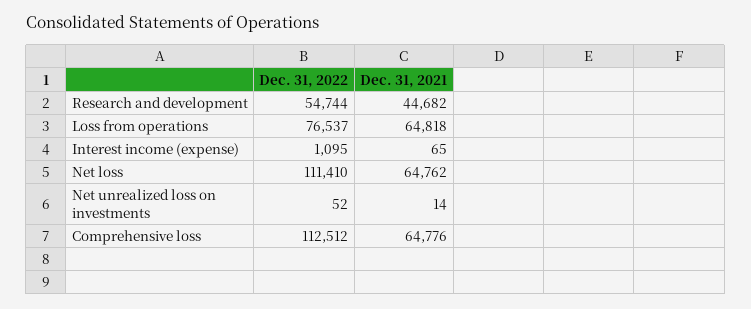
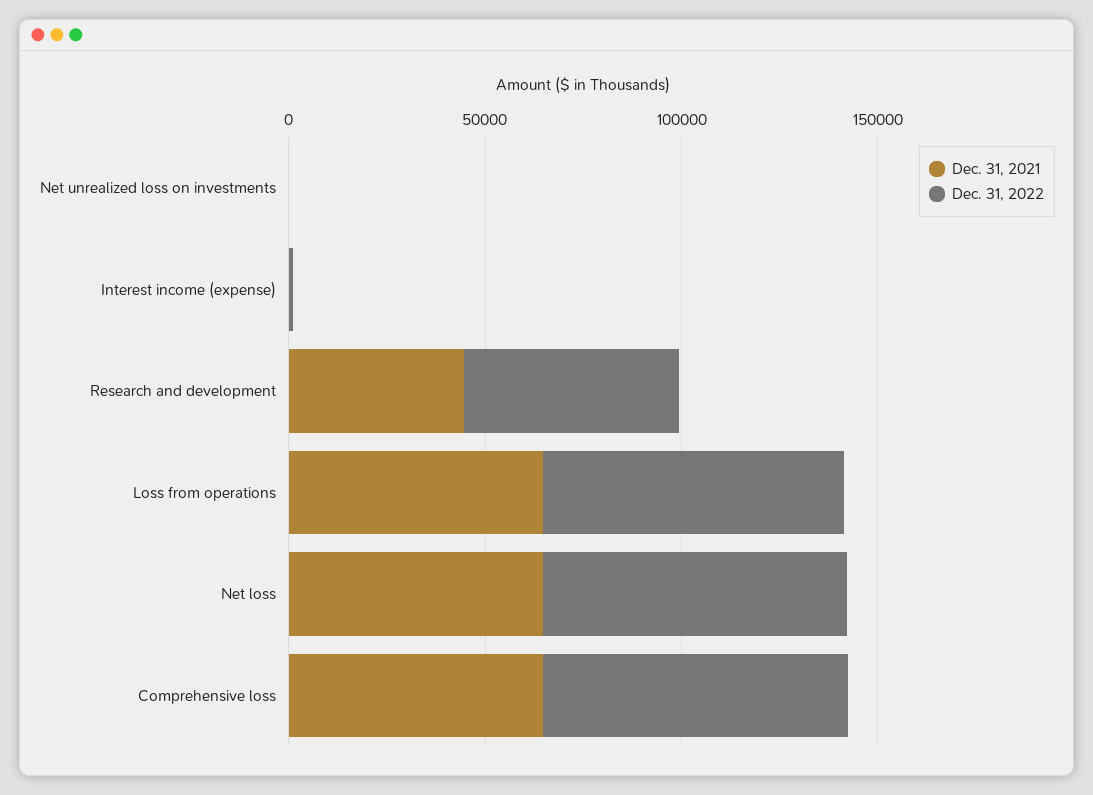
Dec. 31, 2022, Net loss: 111410 -> 80000
Dec. 31, 2022, Comprehensive loss: 112512 -> 80000

